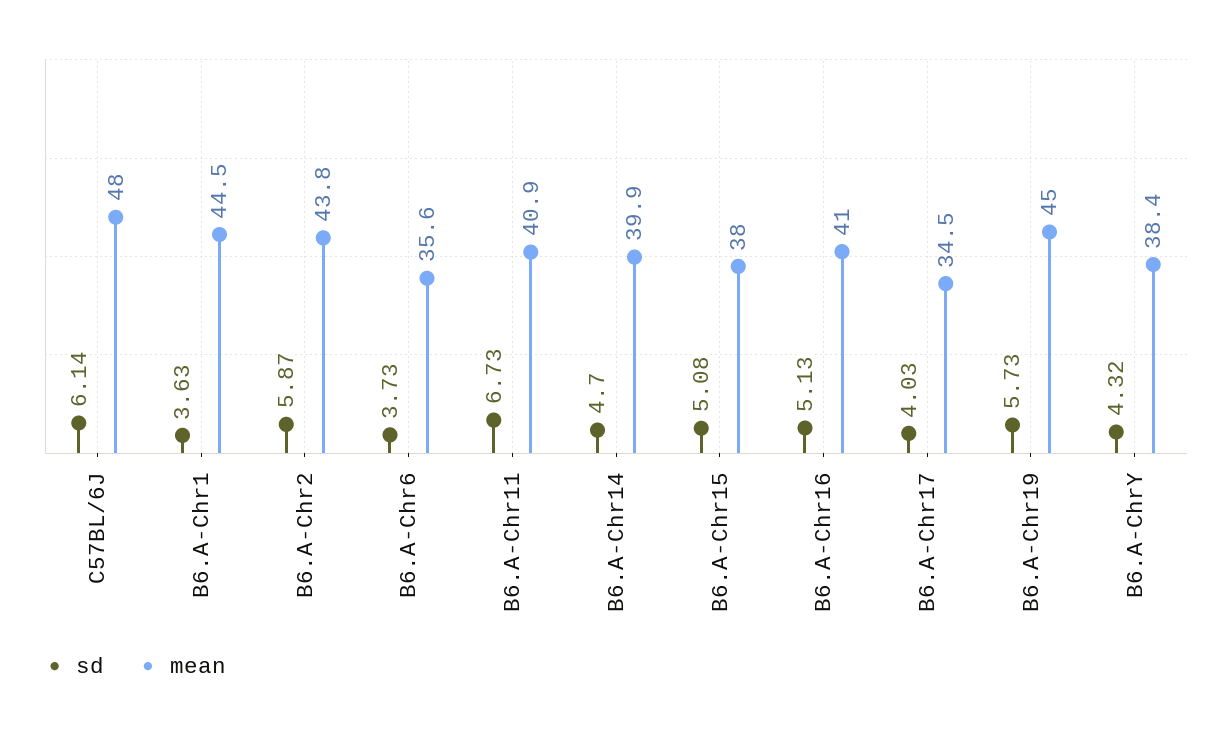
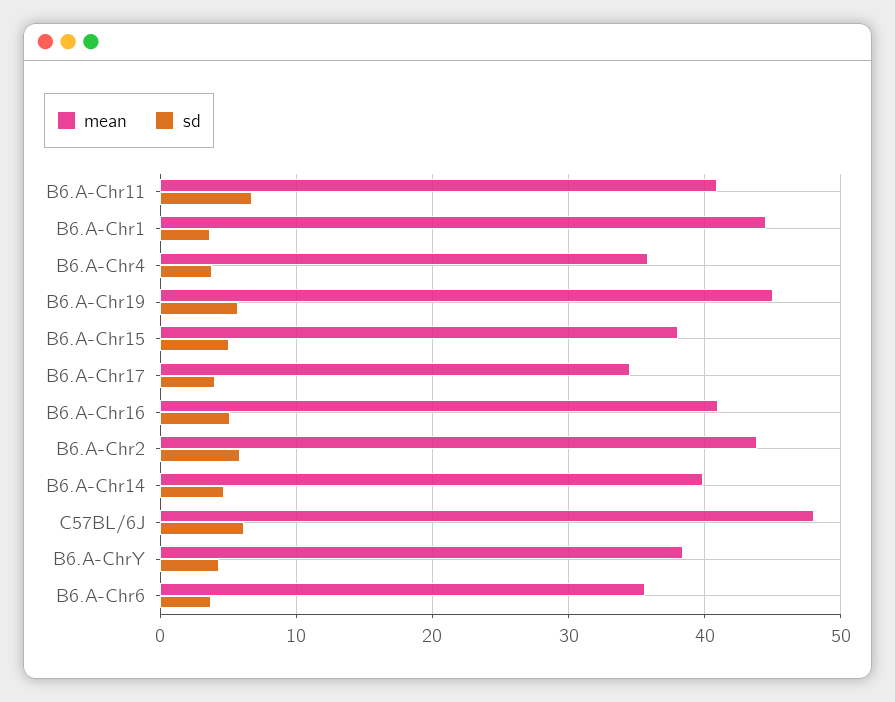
mean, B6.A-Chr4: none -> 36
sd, B6.A-Chr4: none -> 4

